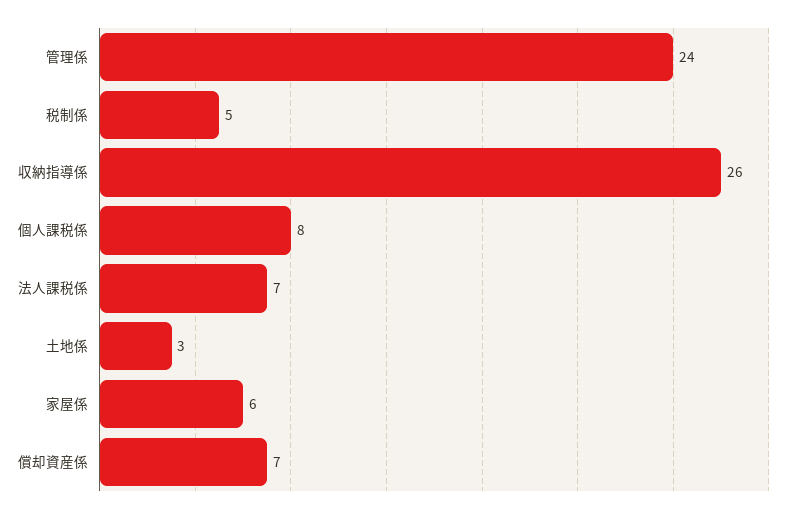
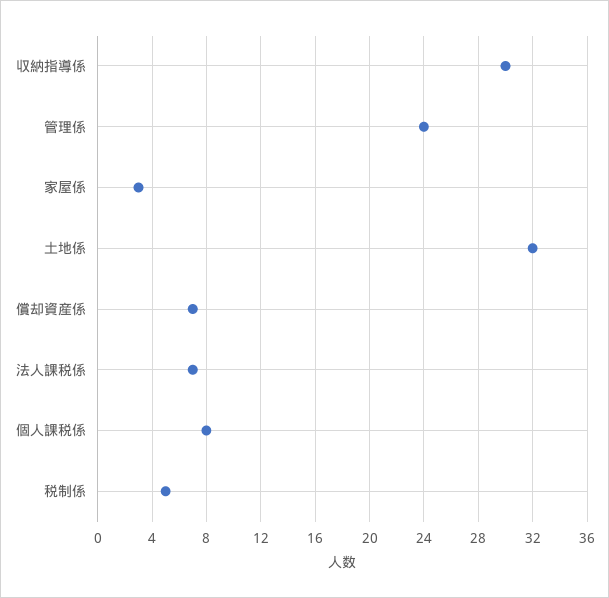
収納指導係: 26 -> 30
土地係: 3 -> 32
家屋係: 6 -> 3

